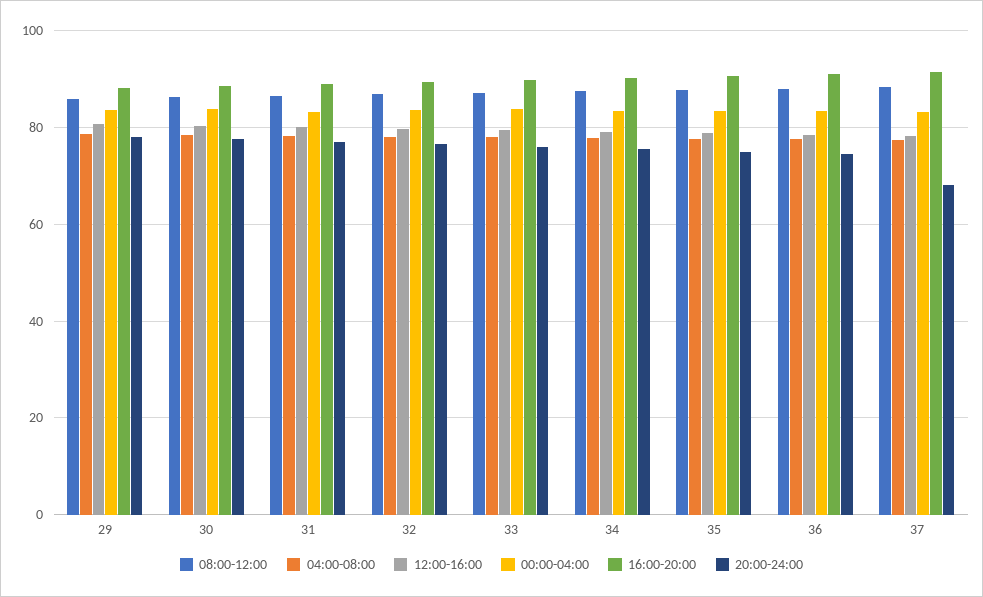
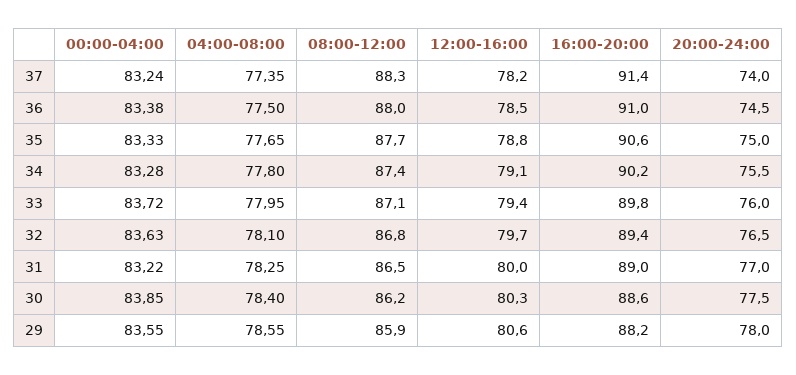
20:00-24:00, 37: 68 -> 74

